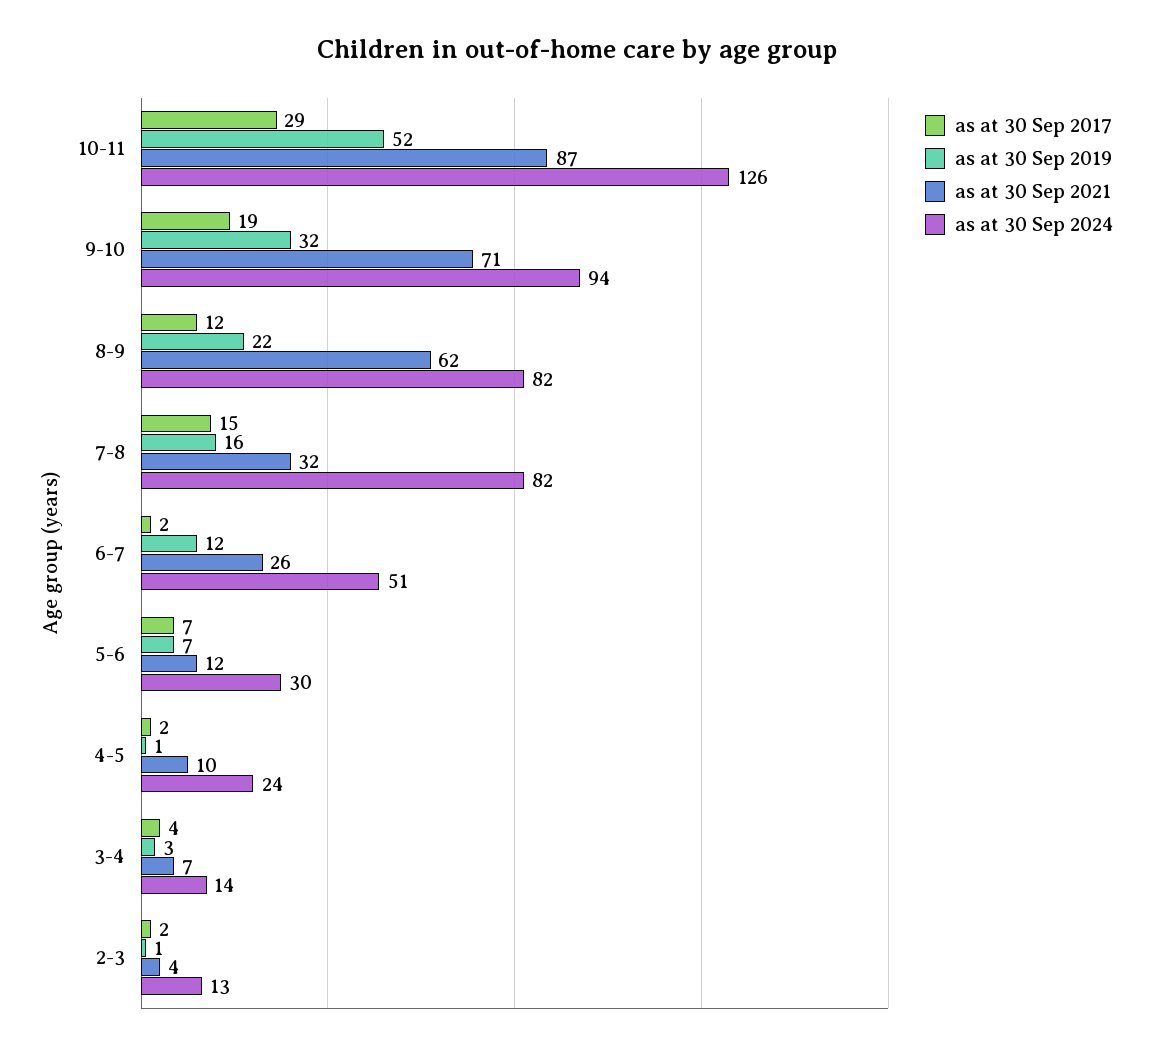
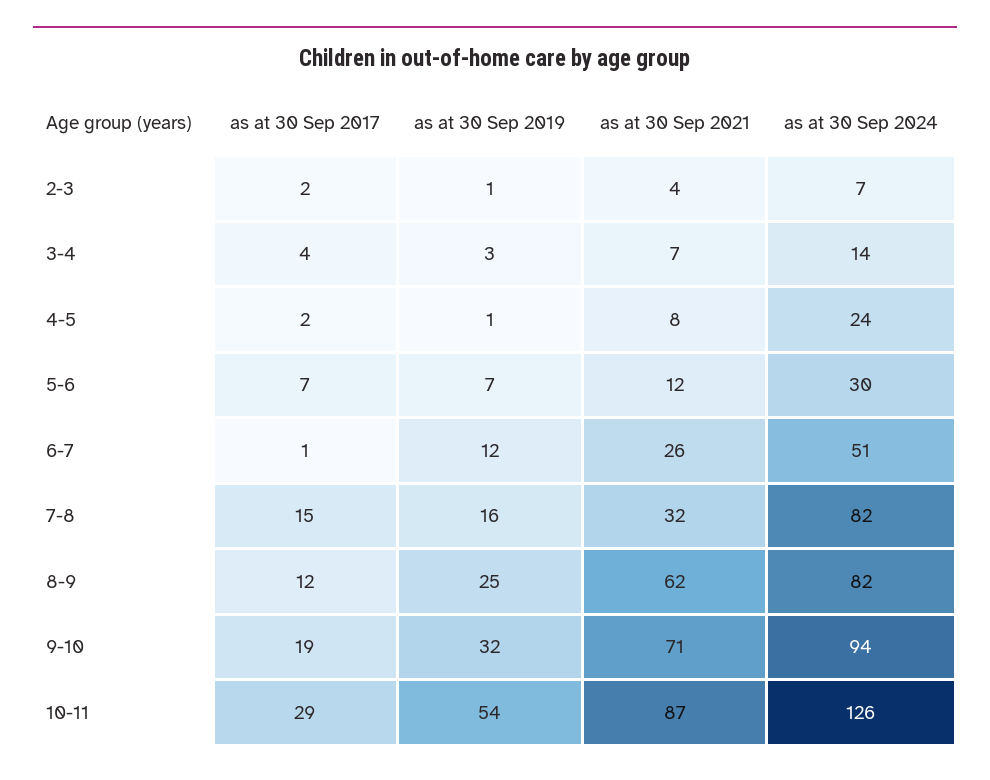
as at 30 Sep 2019, 10-11: 52 -> 54
as at 30 Sep 2019, 8-9: 22 -> 25
as at 30 Sep 2017, 6-7: 2 -> 1
as at 30 Sep 2021, 4-5: 10 -> 8
as at 30 Sep 2024, 2-3: 13 -> 7

